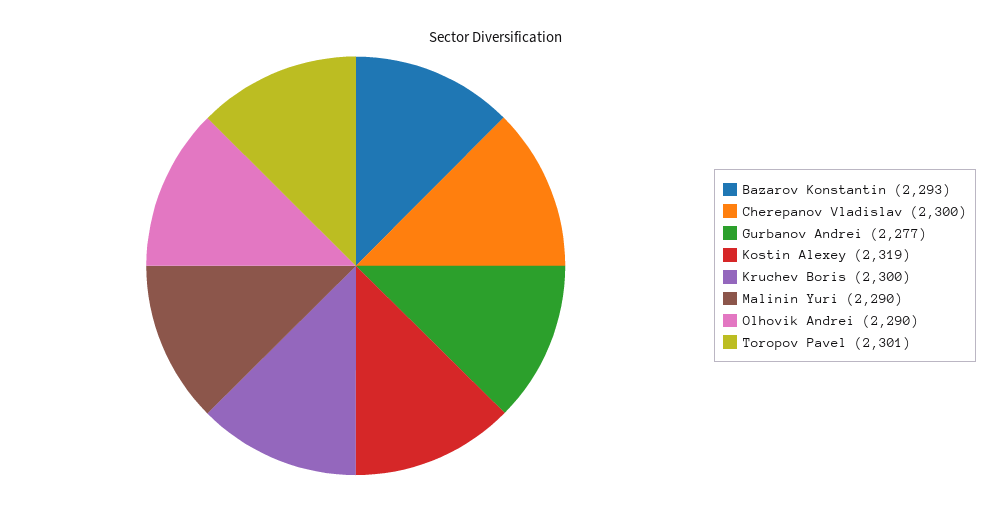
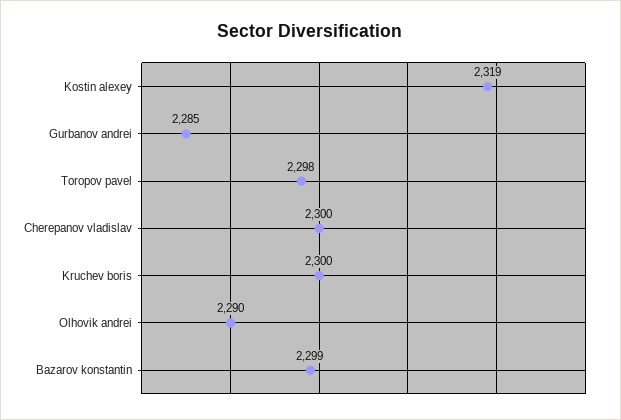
Bazarov Konstantin: 2293 -> 2299
Gurbanov Andrei: 2277 -> 2285
Malinin Yuri: 2290 -> none
Toropov Pavel: 2301 -> 2298

